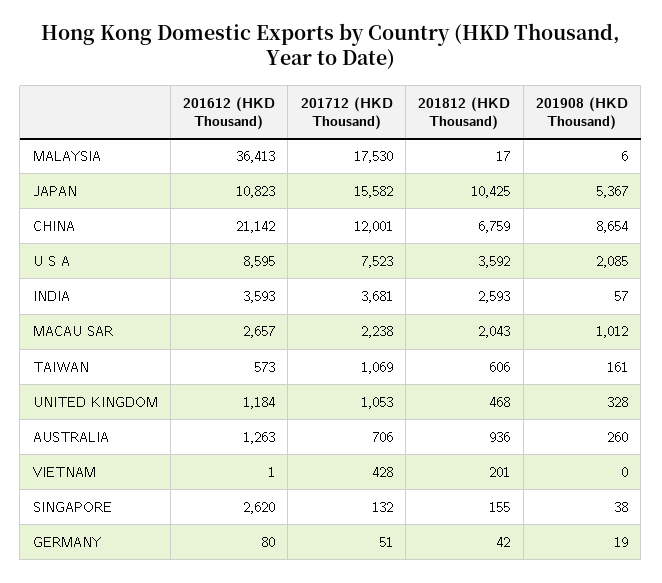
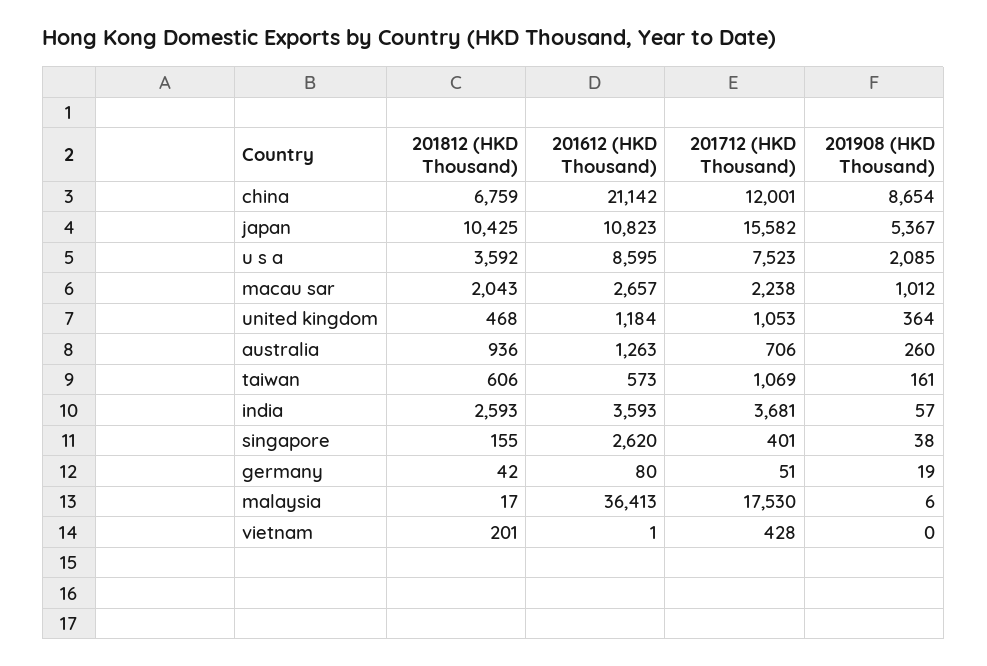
201908 (HKD Thousand), UNITED KINGDOM: 328 -> 364
201712 (HKD Thousand), SINGAPORE: 132 -> 401

